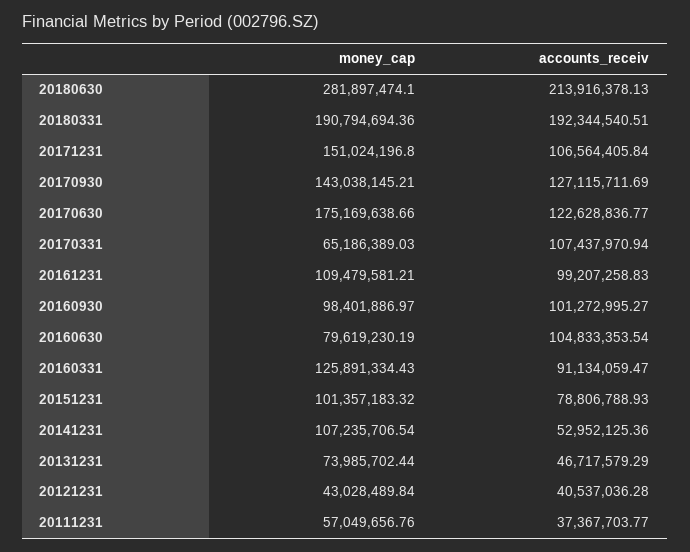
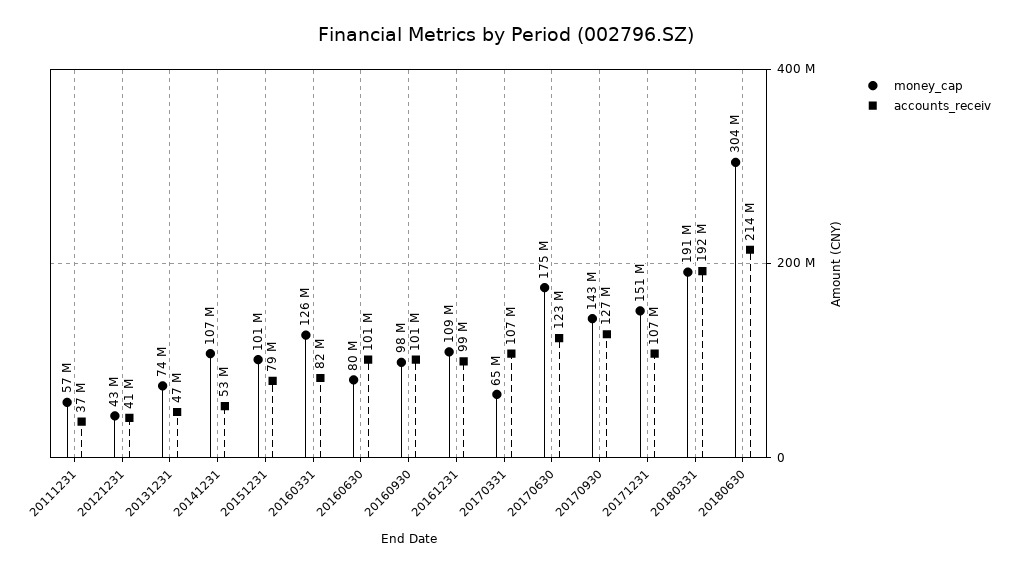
money_cap, 20180630: 281897474.1 -> 304000000
accounts_receiv, 20160630: 104833353.54 -> 101000000
accounts_receiv, 20160331: 91134059.47 -> 82000000

